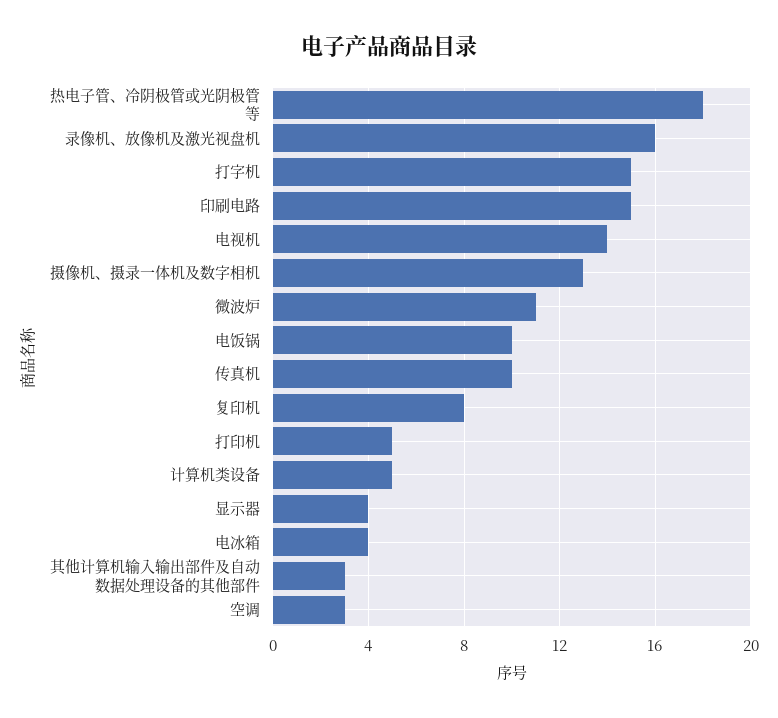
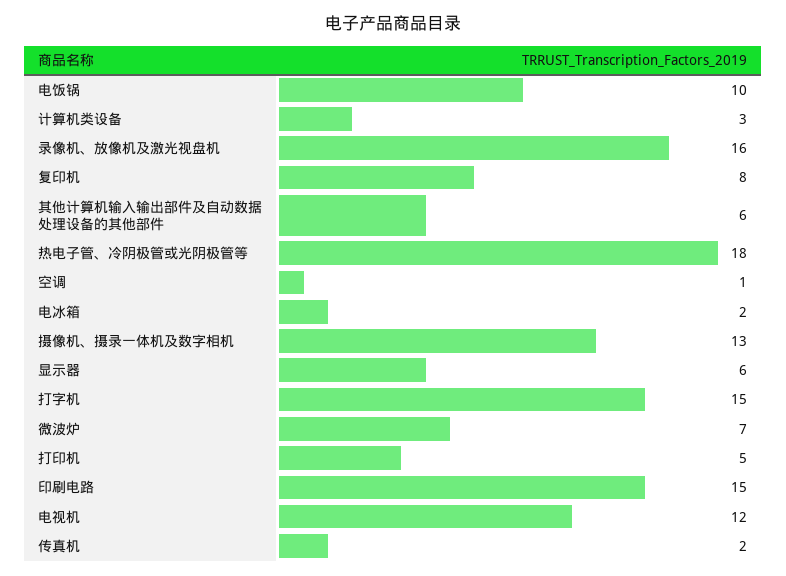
电视机: 14 -> 12
微波炉: 11 -> 7
传真机: 10 -> 2
计算机类设备: 5 -> 3
显示器: 4 -> 6
电冰箱: 4 -> 2
其他计算机输入输出部件及自动数据处理设备的其他部件: 3 -> 6
空调: 3 -> 1

